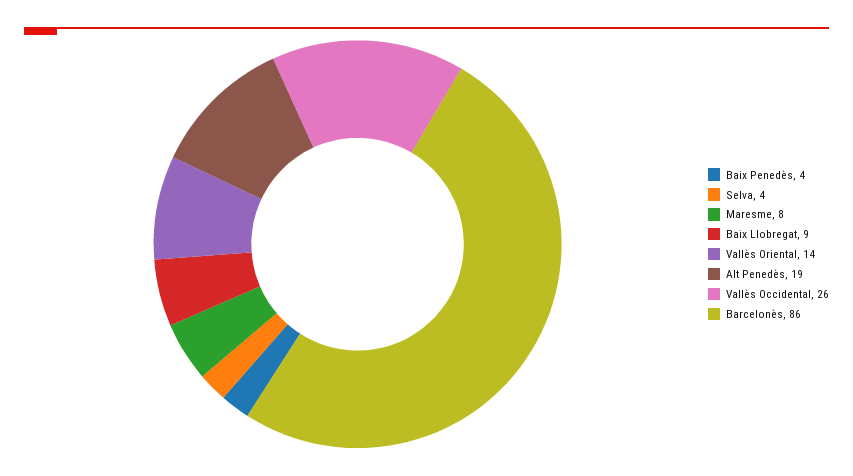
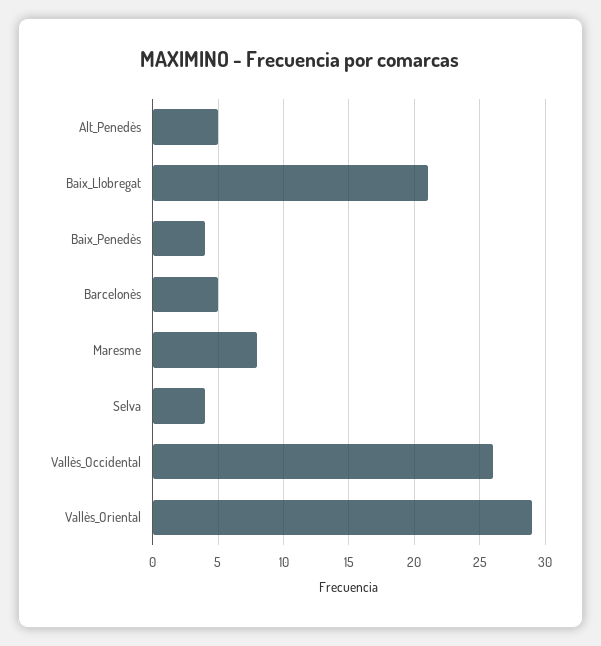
Baix Llobregat: 9 -> 21
Vallès Oriental: 14 -> 29
Alt Penedès: 19 -> 5
Barcelonès: 86 -> 5

